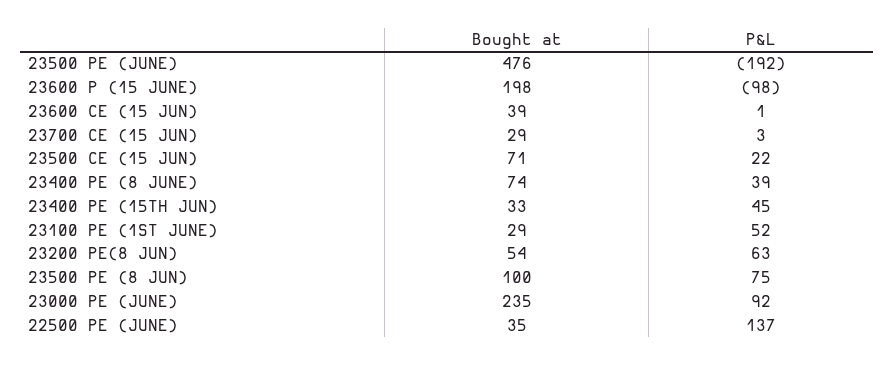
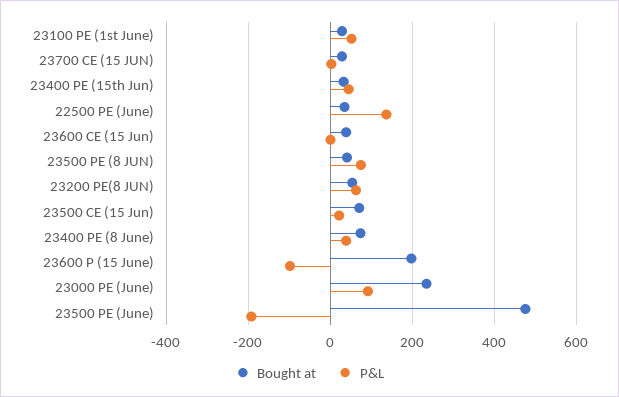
Bought at, 23500 PE (8 JUN): 100 -> 40

